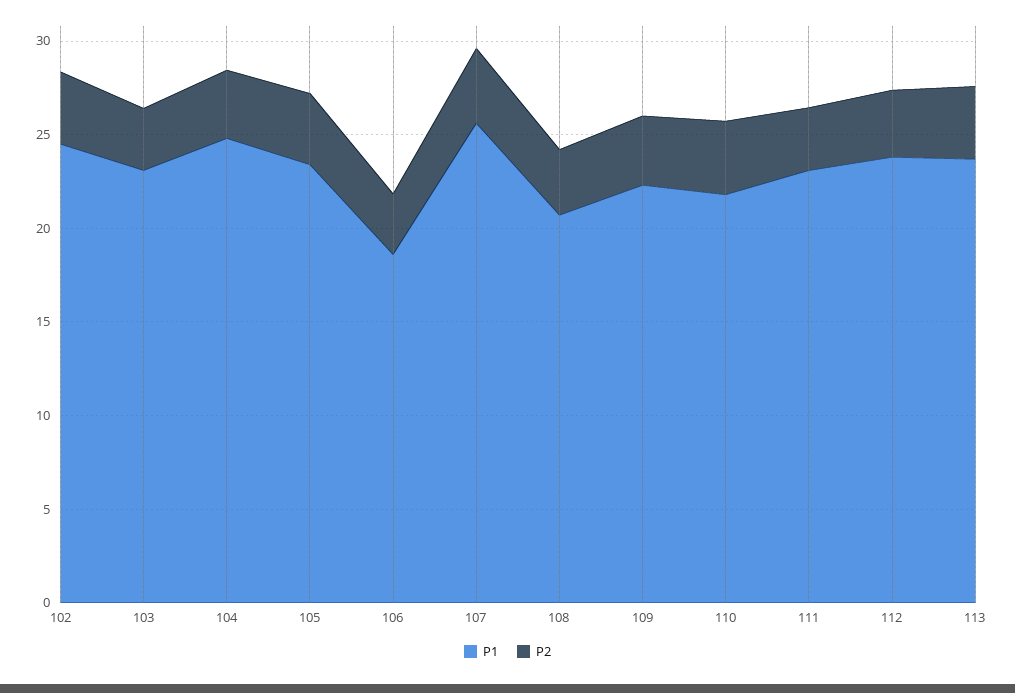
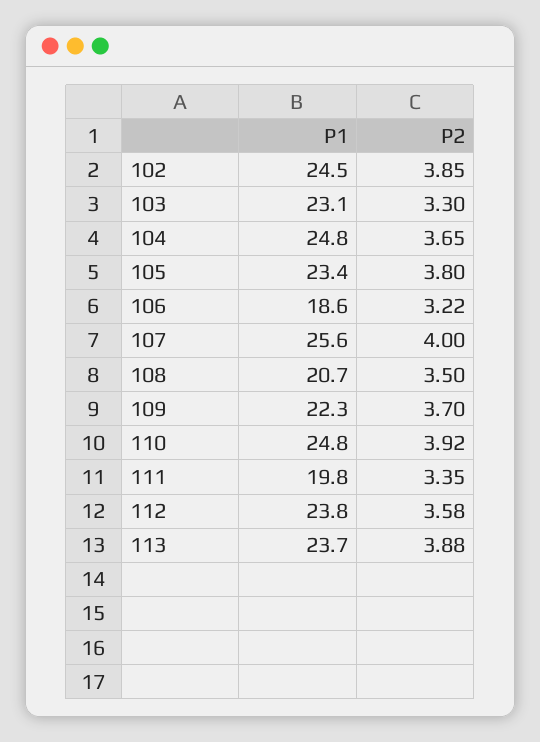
P1, 110: 22 -> 24.8
P1, 111: 23 -> 19.8

